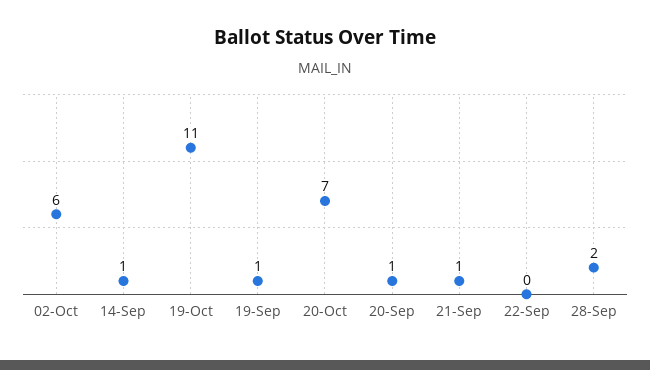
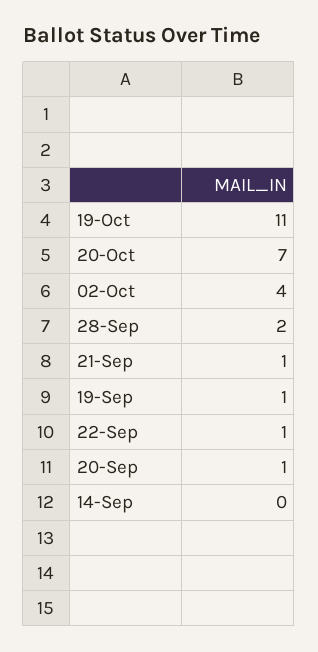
02-Oct: 6 -> 4
14-Sep: 1 -> 0
22-Sep: 0 -> 1

